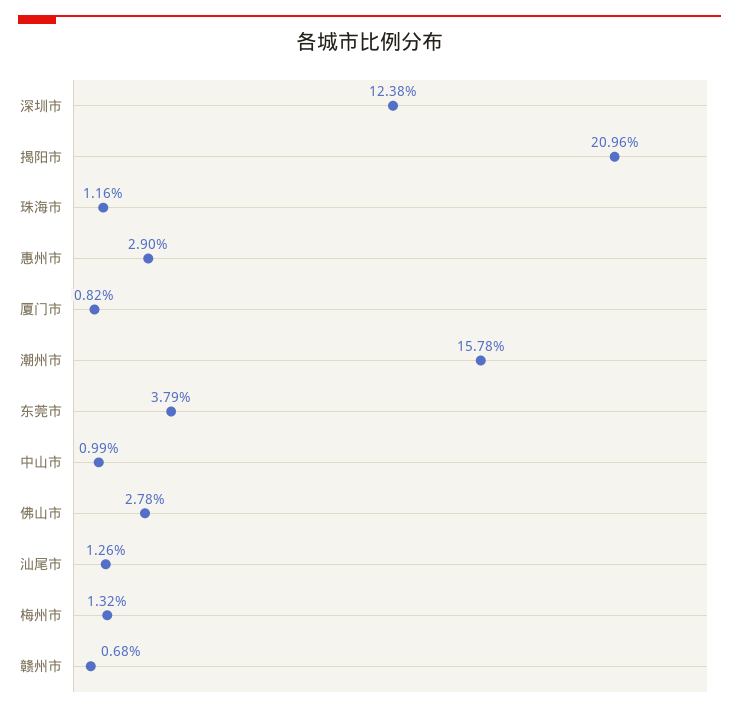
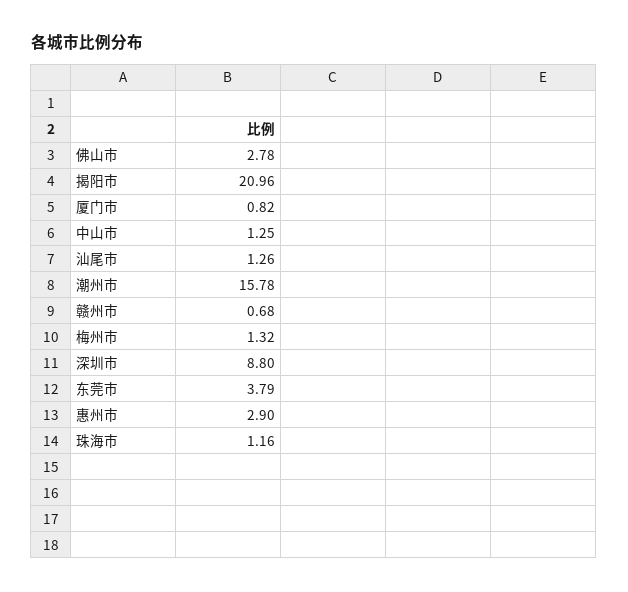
深圳市: 12.38 -> 8.8
中山市: 0.99 -> 1.25

